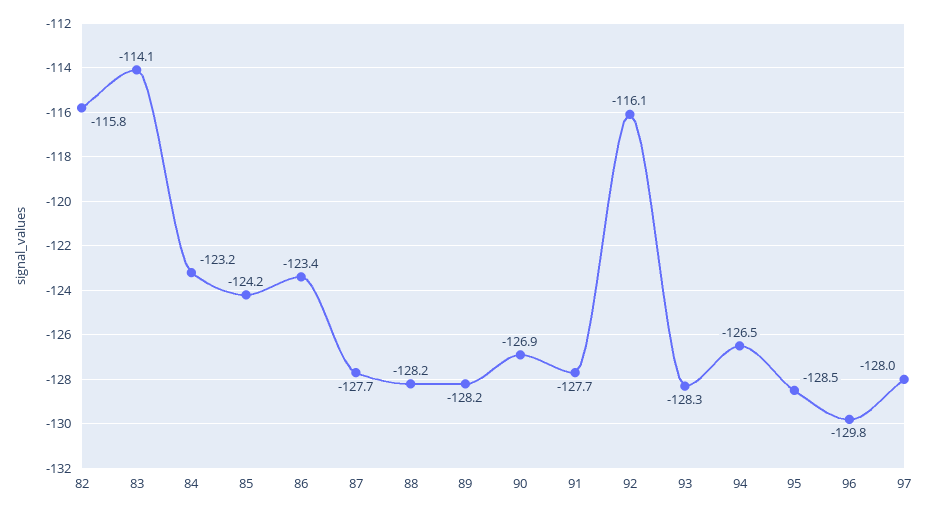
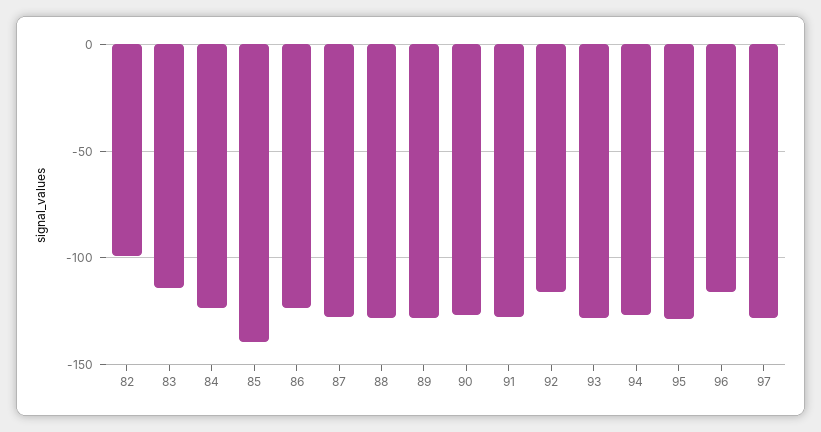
82: -115.8 -> -100
85: -124.2 -> -140
96: -129.8 -> -115

